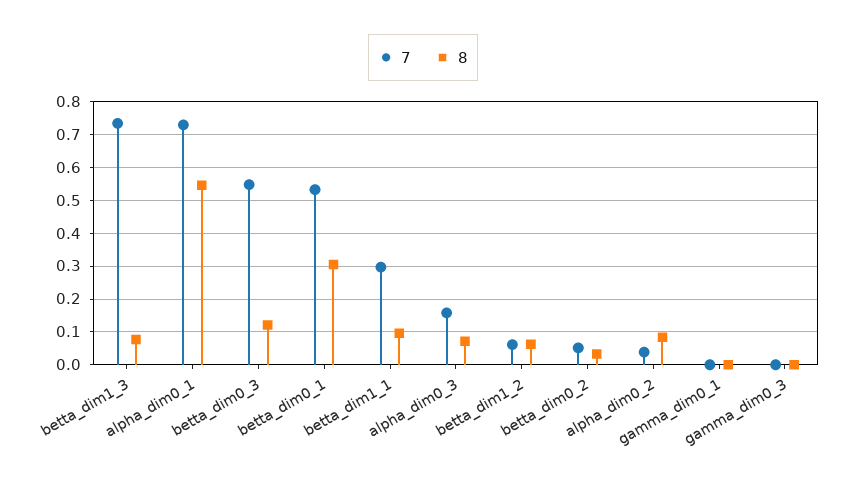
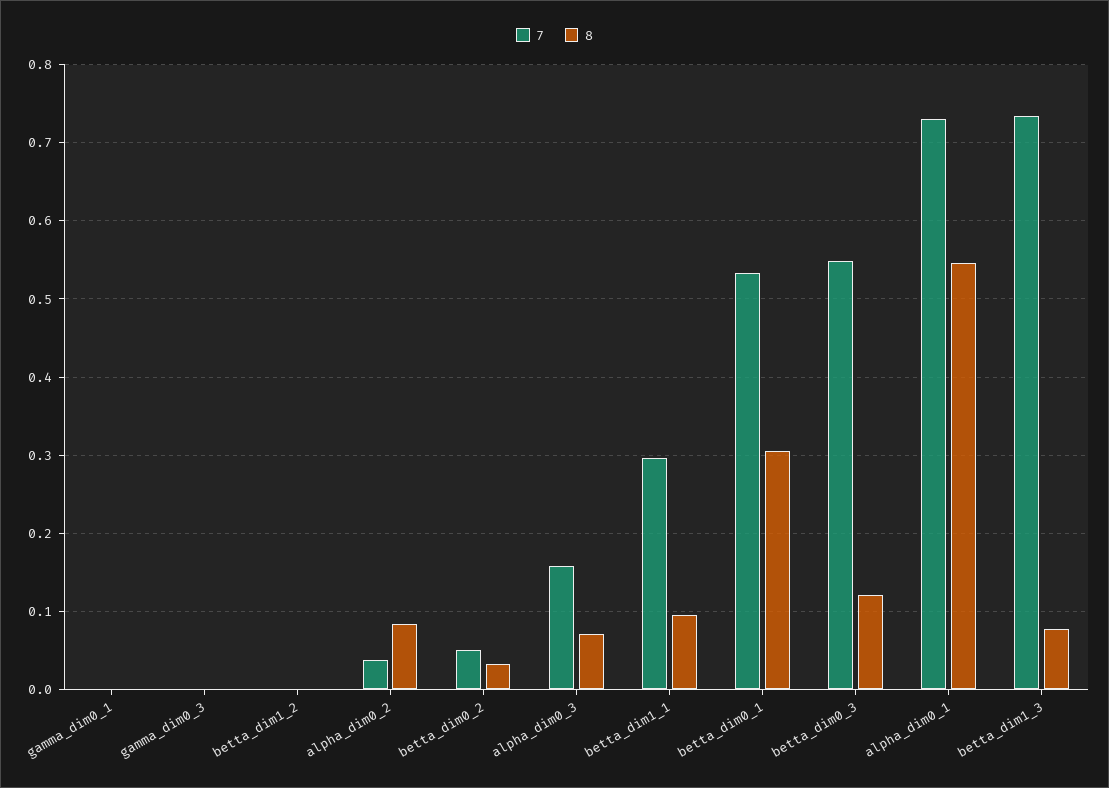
7, betta_dim1_2: 0.06 -> 0
8, betta_dim1_2: 0.06 -> 0

